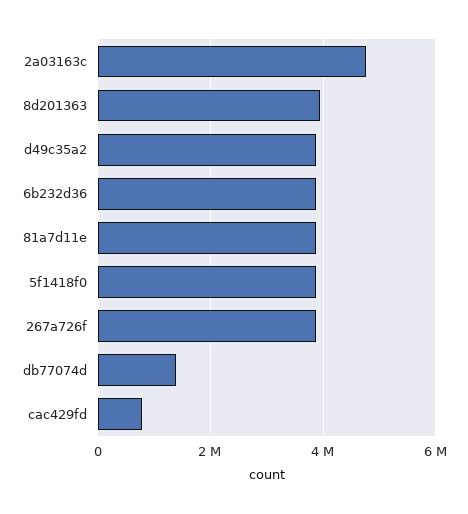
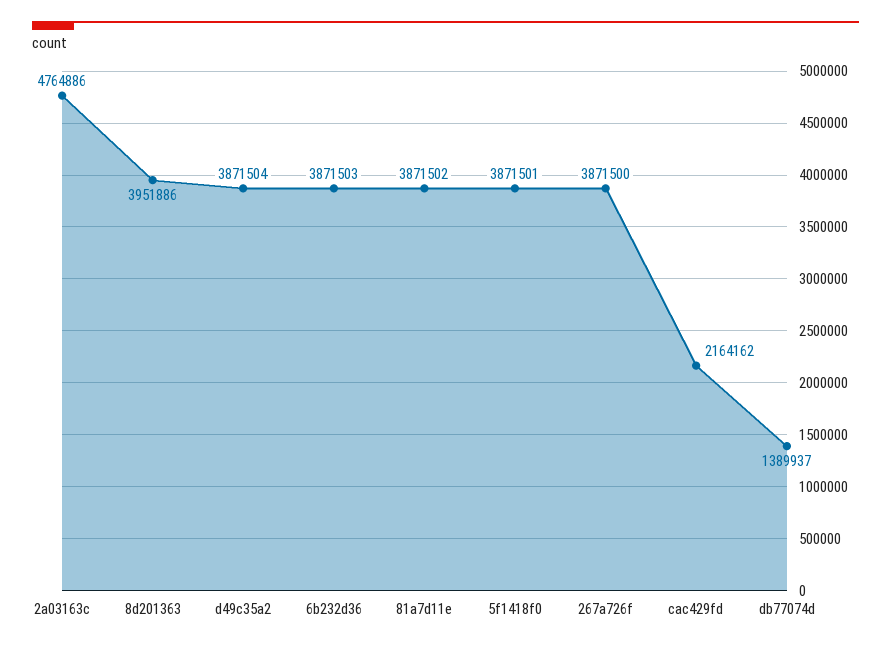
cac429fd: 800000 -> 2164162

